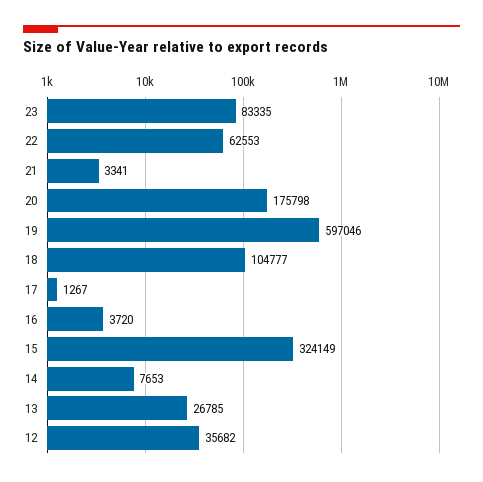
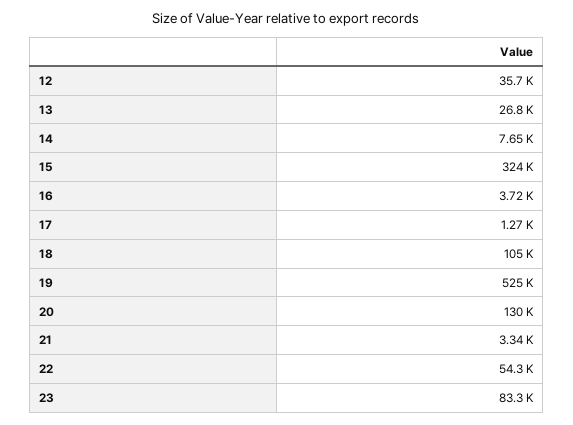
22: 62553 -> 54300
20: 175798 -> 130000
19: 597046 -> 525000

